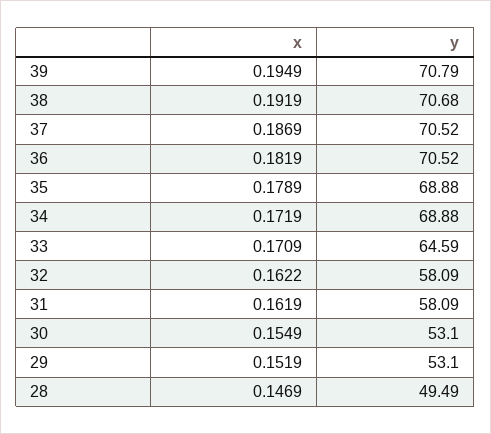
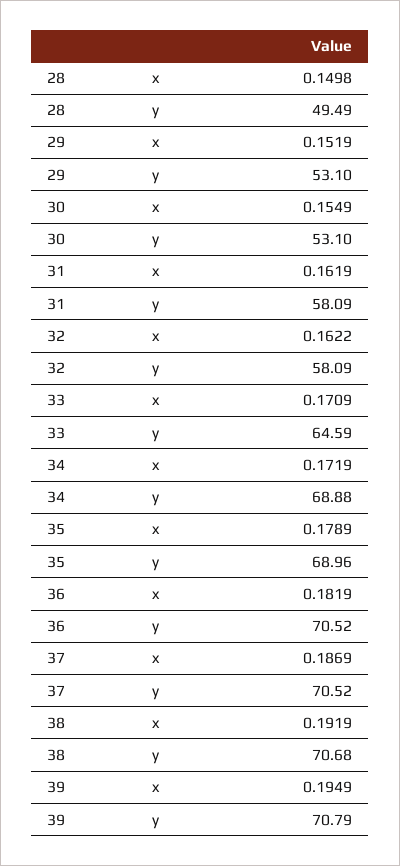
y, 35: 68.88 -> 68.96
x, 28: 0.1469 -> 0.1498

